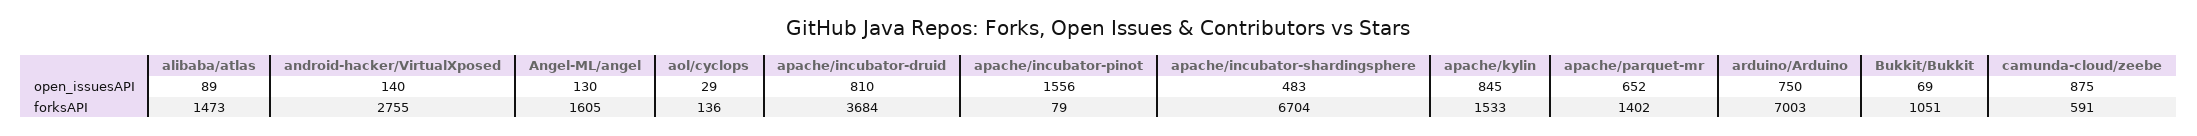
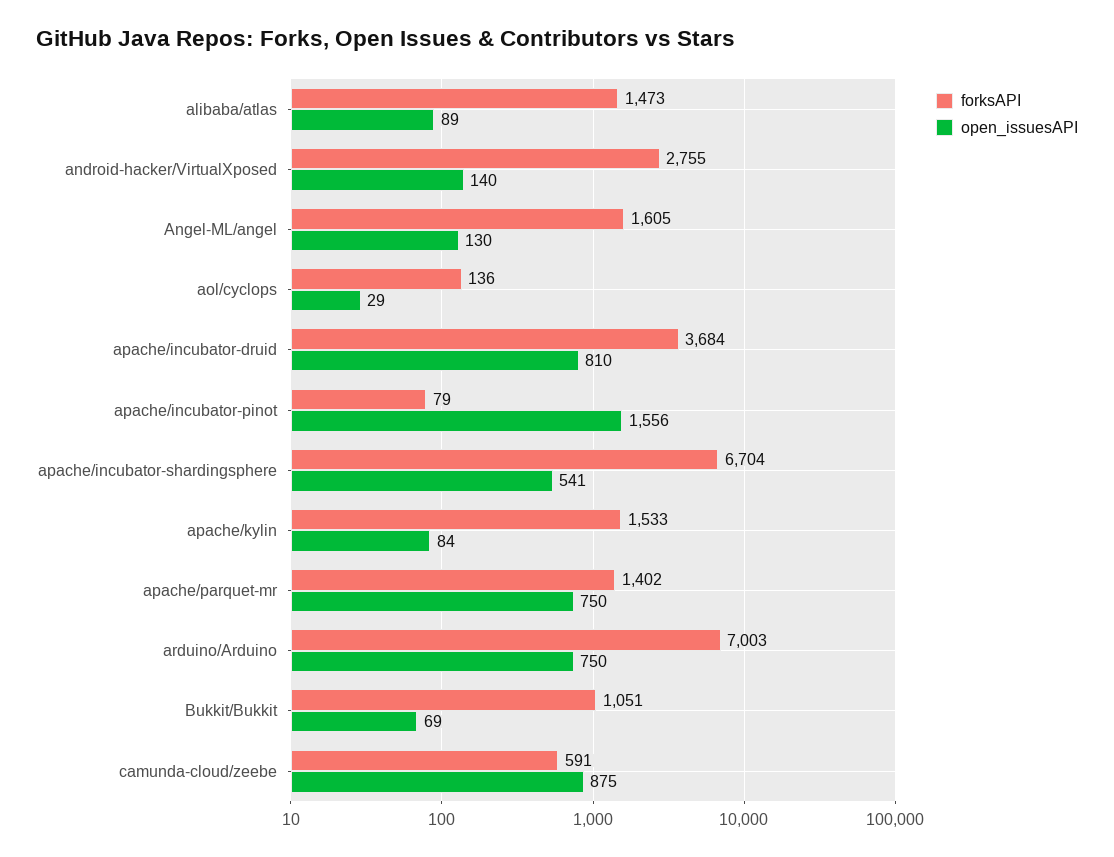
open_issuesAPI, apache/incubator-shardingsphere: 483 -> 541
open_issuesAPI, apache/kylin: 845 -> 84
open_issuesAPI, apache/parquet-mr: 652 -> 750

